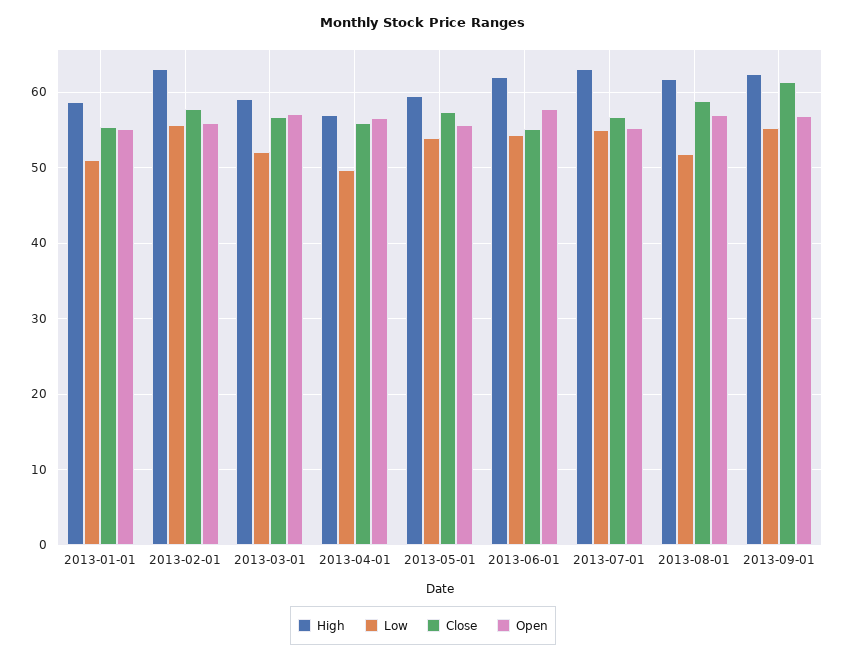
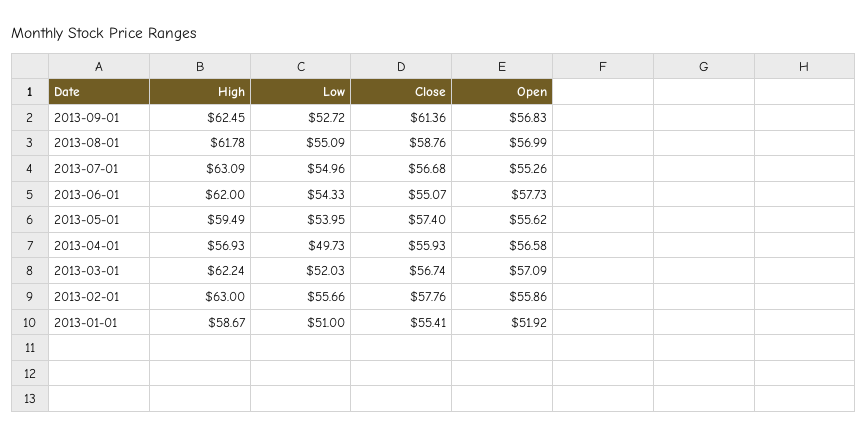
Open, 2013-01-01: 55 -> 51.92
High, 2013-03-01: 59 -> 62.24
Low, 2013-08-01: 52 -> 55.09
Low, 2013-09-01: 55 -> 52.72

